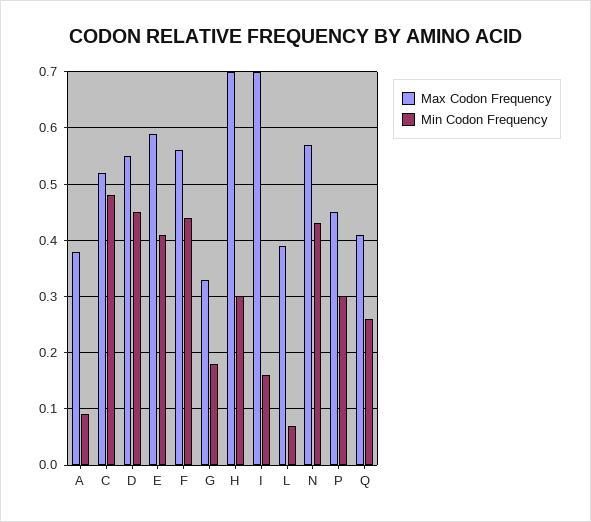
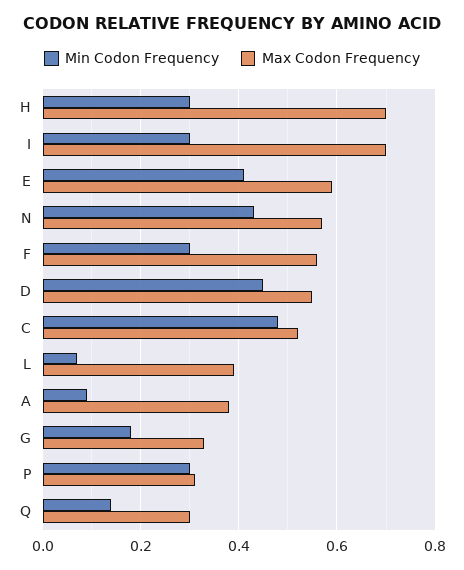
Min Codon Frequency, F: 0.45 -> 0.3
Min Codon Frequency, I: 0.15 -> 0.3
Max Codon Frequency, P: 0.45 -> 0.3
Max Codon Frequency, Q: 0.4 -> 0.3
Min Codon Frequency, Q: 0.25 -> 0.15

